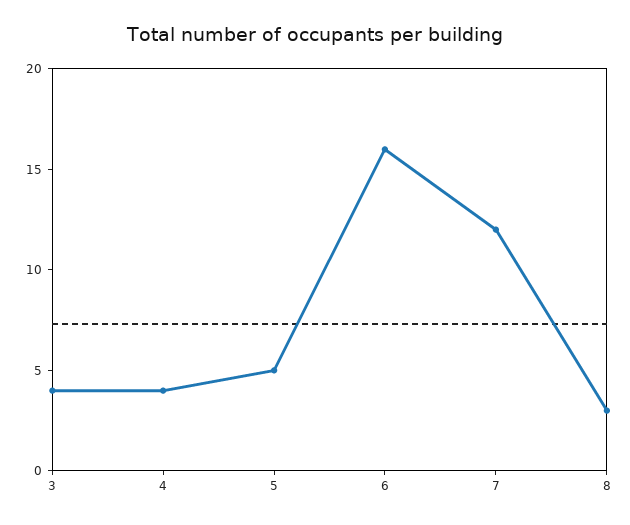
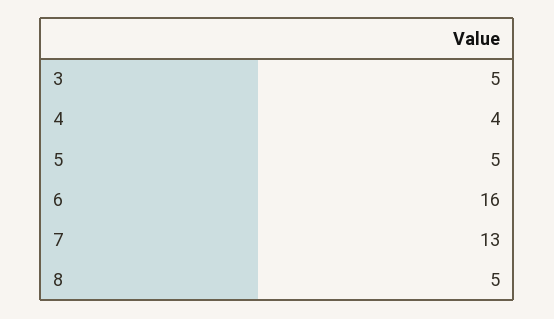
3: 4 -> 5
7: 12 -> 13
8: 3 -> 5

